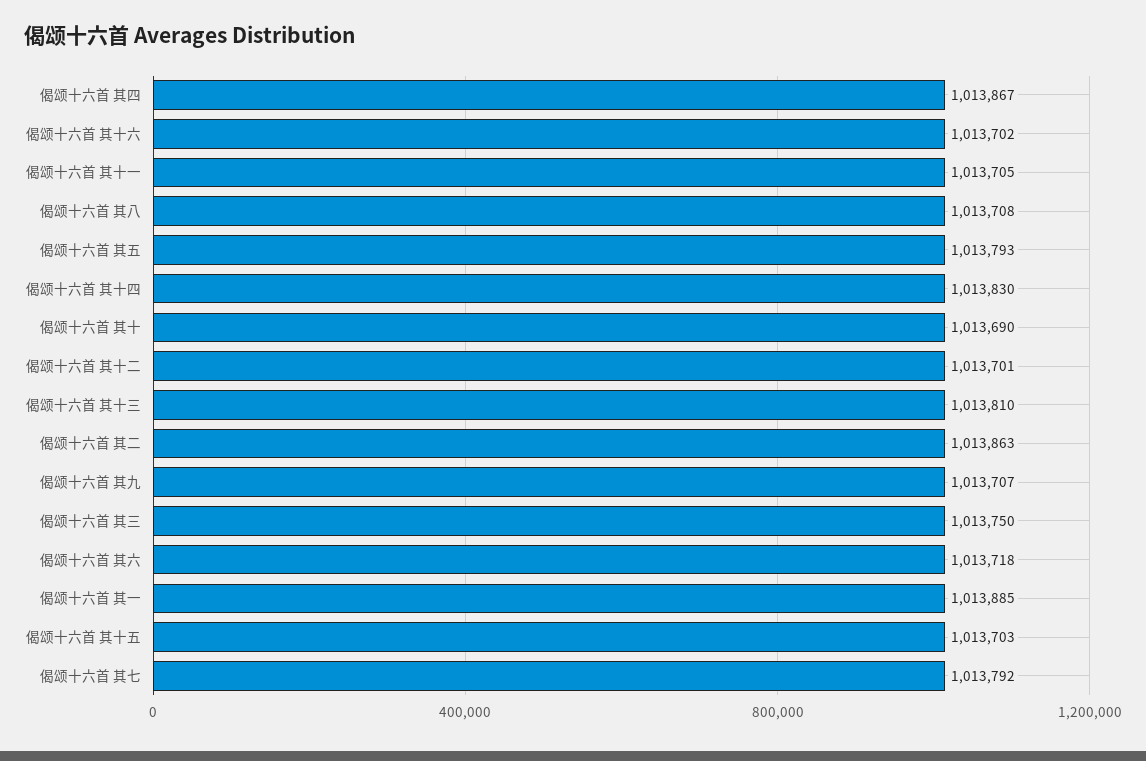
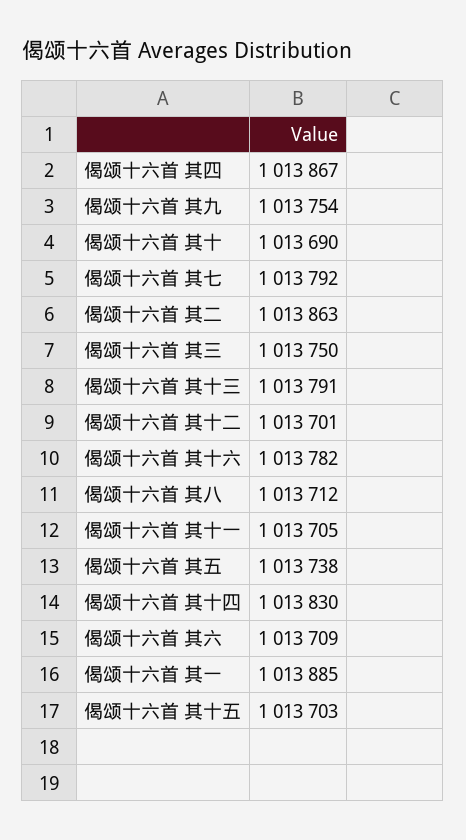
偈颂十六首 其十六: 1013702 -> 1013782
偈颂十六首 其八: 1013708 -> 1013712
偈颂十六首 其五: 1013793 -> 1013738
偈颂十六首 其十三: 1013810 -> 1013791
偈颂十六首 其九: 1013707 -> 1013754
偈颂十六首 其六: 1013718 -> 1013709

